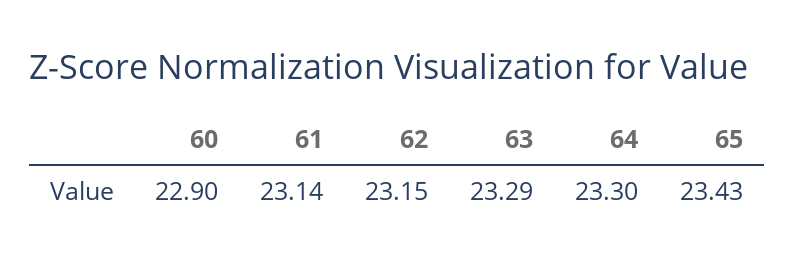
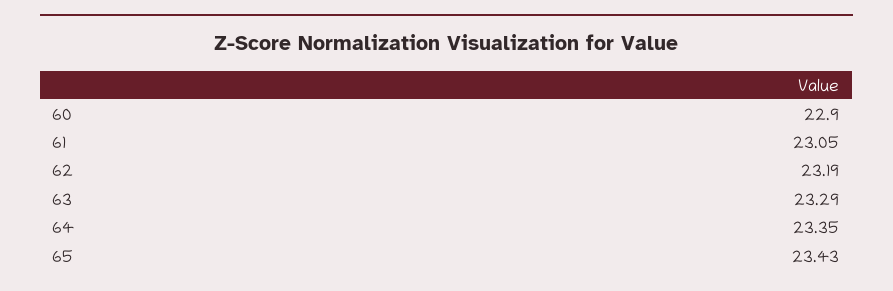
61: 23.14 -> 23.05
62: 23.15 -> 23.19
64: 23.3 -> 23.35

